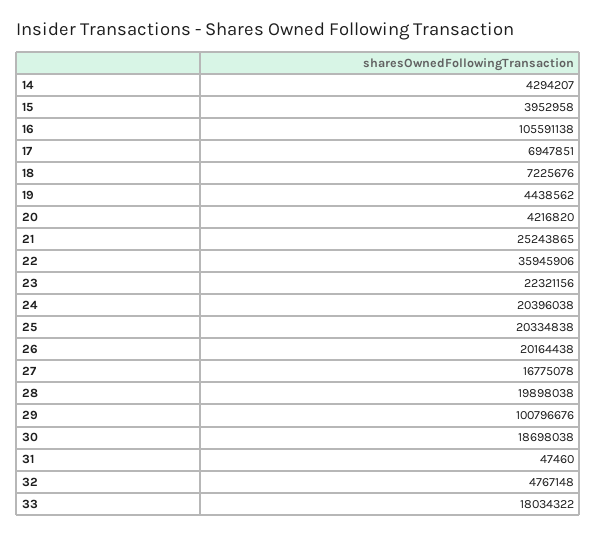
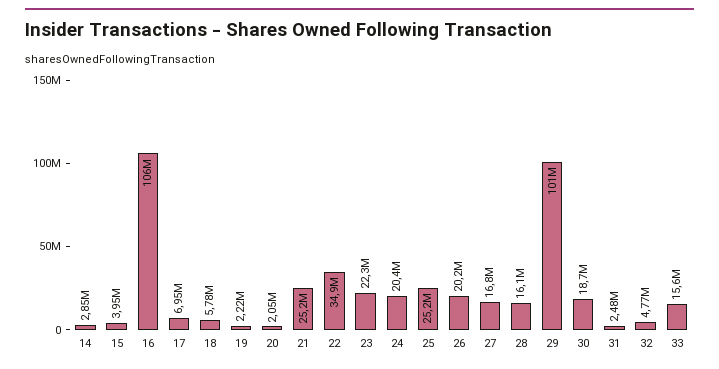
14: 4294207 -> 2850000
18: 7225676 -> 5780000
19: 4438562 -> 2220000
20: 4216820 -> 2050000
22: 35945906 -> 34900000
25: 20334838 -> 25200000
28: 19898038 -> 16100000
31: 47460 -> 2480000
33: 18034322 -> 15600000

